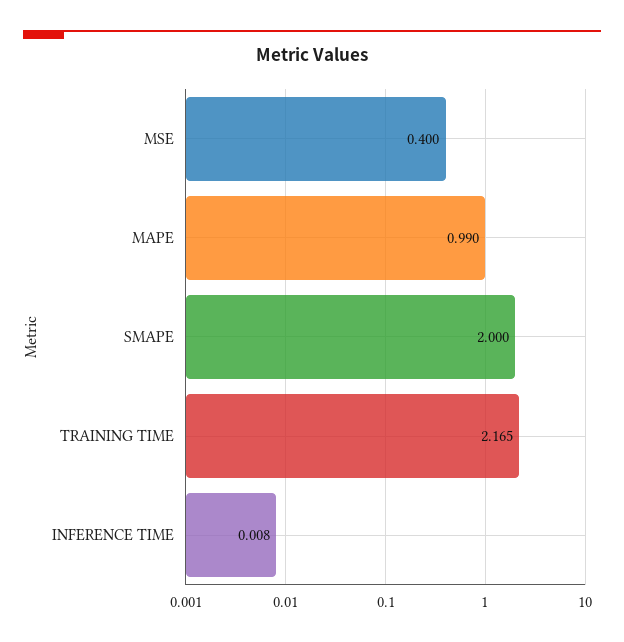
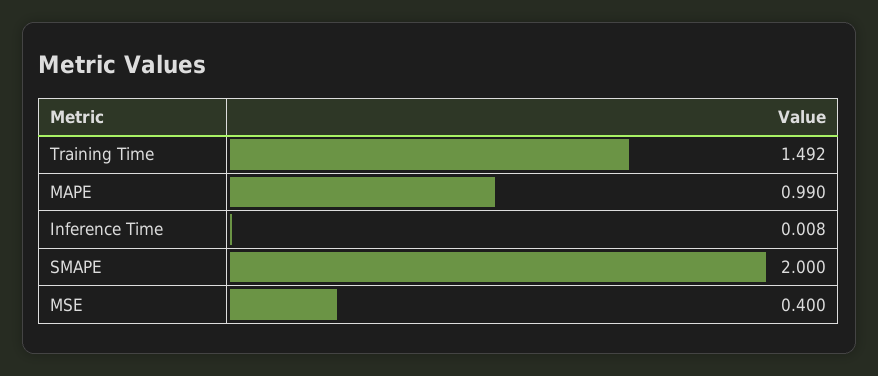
TRAINING TIME: 2.165 -> 1.492

